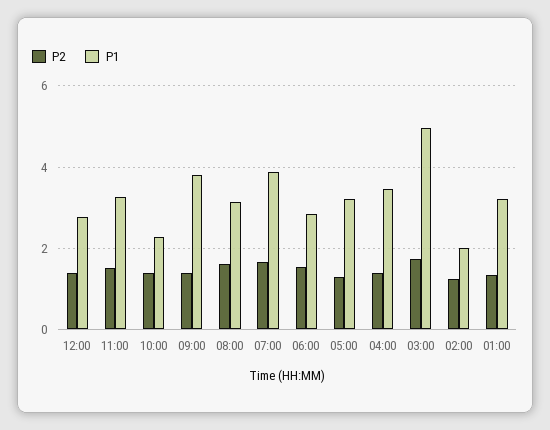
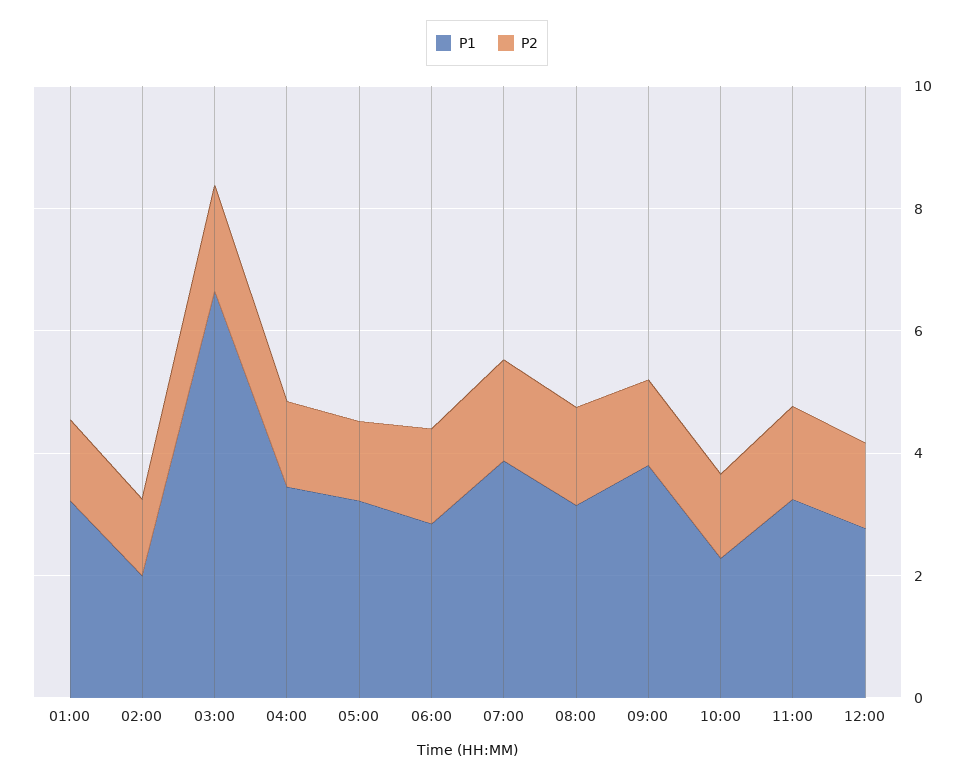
P1, 03:00: 5 -> 6.5

